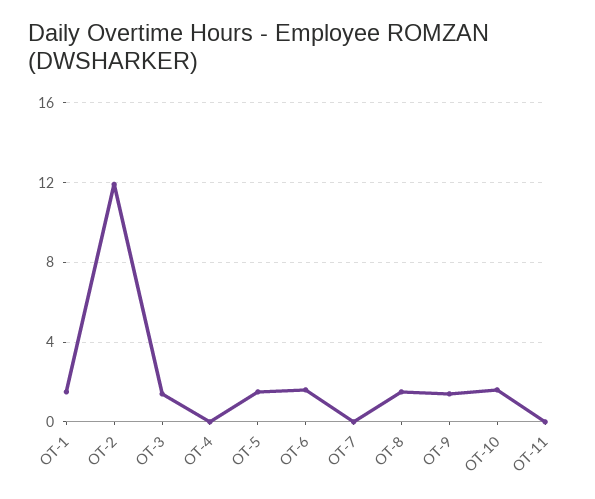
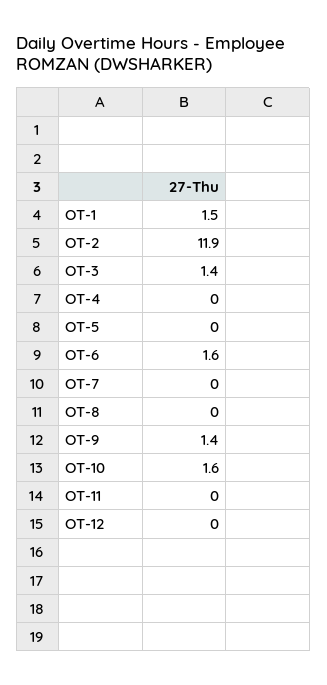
OT-5: 1.5 -> 0
OT-8: 1.5 -> 0
OT-12: none -> 0

